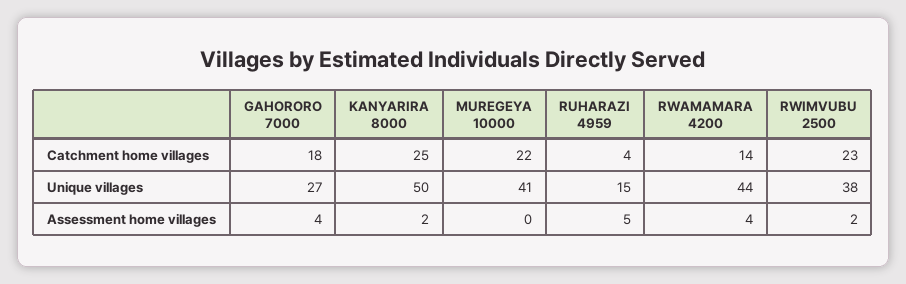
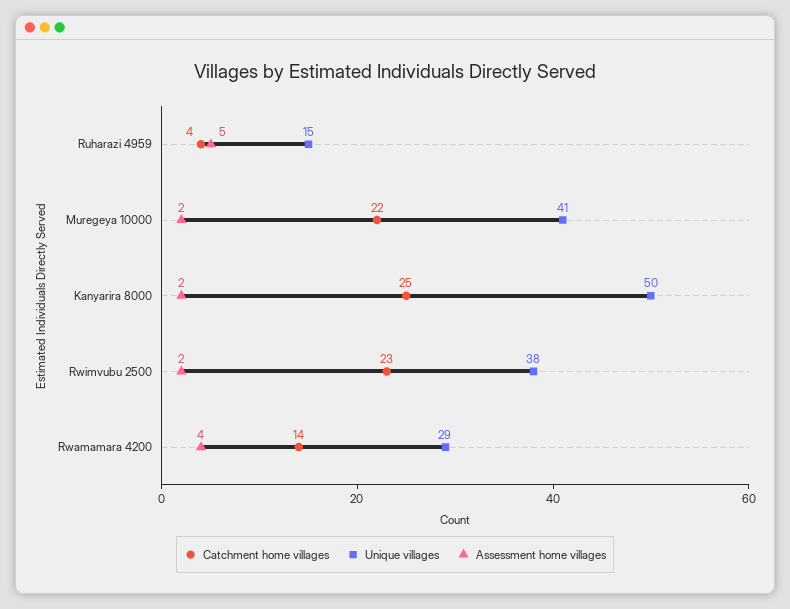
Catchment home villages, GAHORORO 7000: 18 -> none
Unique villages, GAHORORO 7000: 27 -> none
Unique villages, RWAMAMARA 4200: 44 -> 29
Assessment home villages, GAHORORO 7000: 4 -> none
Assessment home villages, MUREGEYA 10000: 0 -> 2

